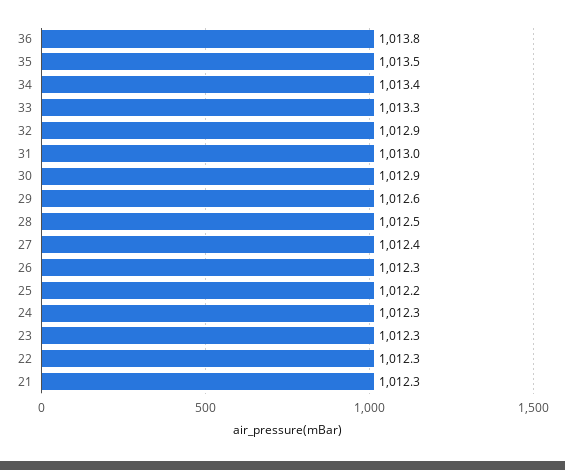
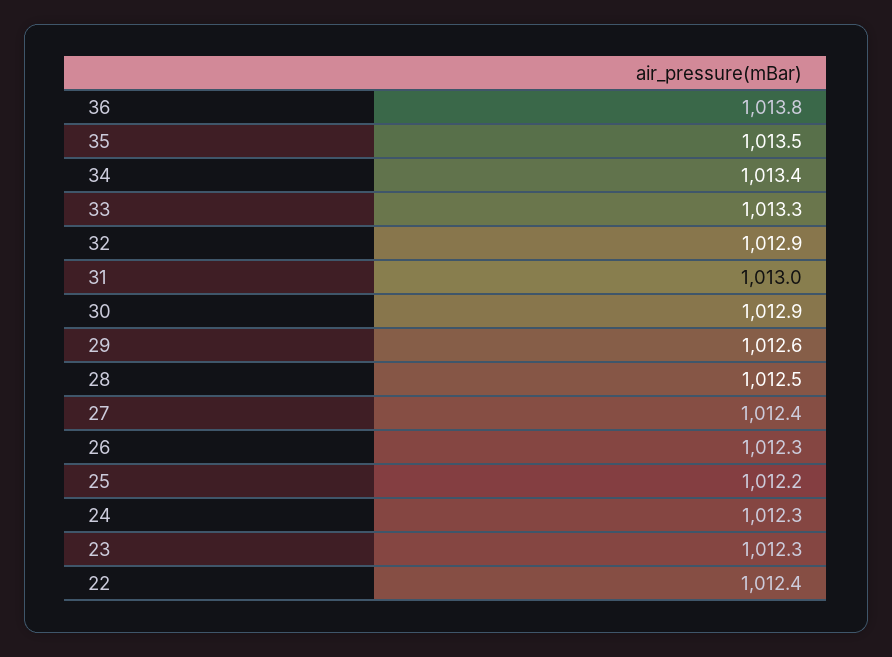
22: 1012.3 -> 1012.4
21: 1012.3 -> none

